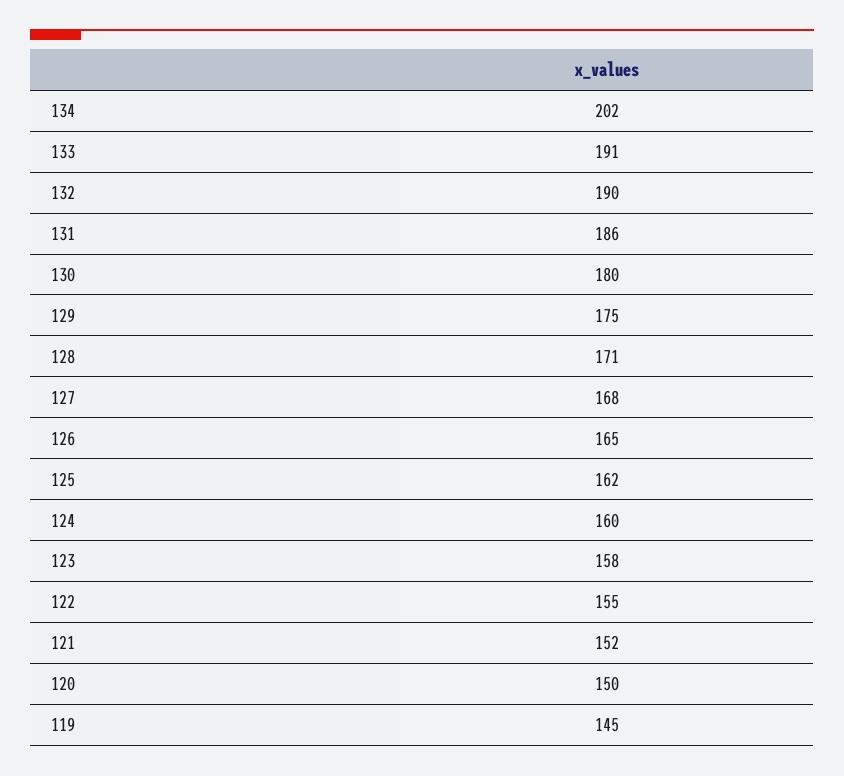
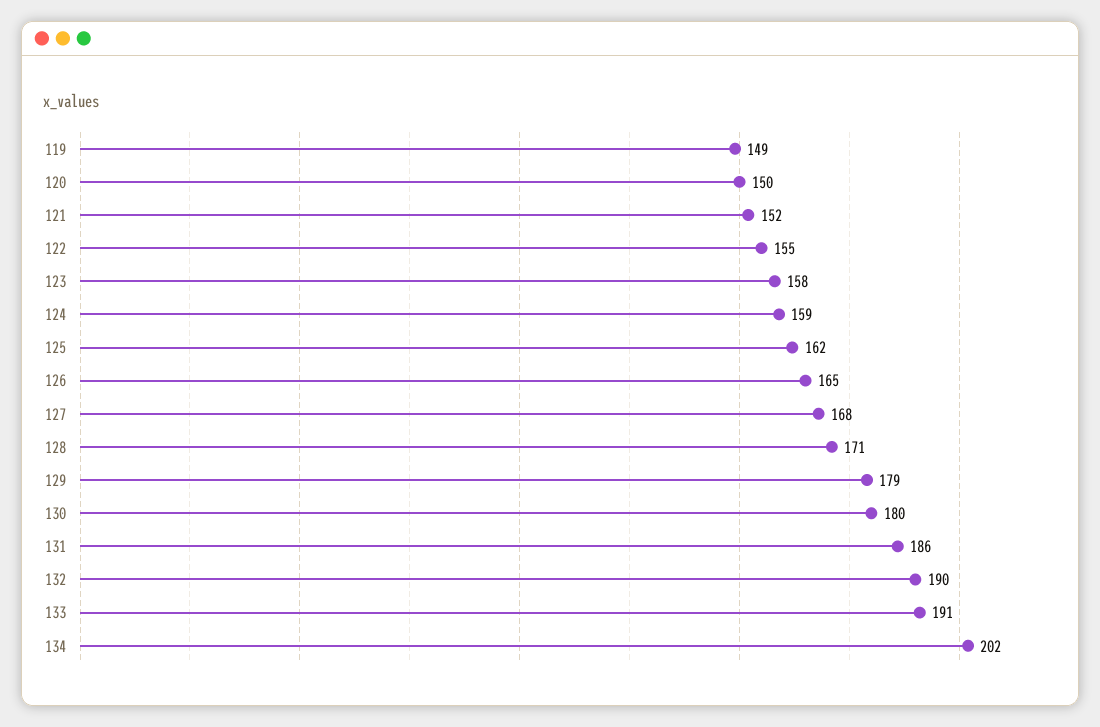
129: 175 -> 179
124: 160 -> 159
119: 145 -> 149

